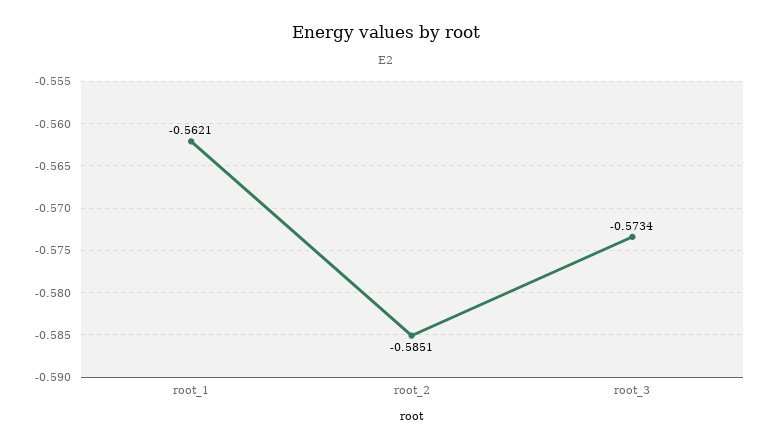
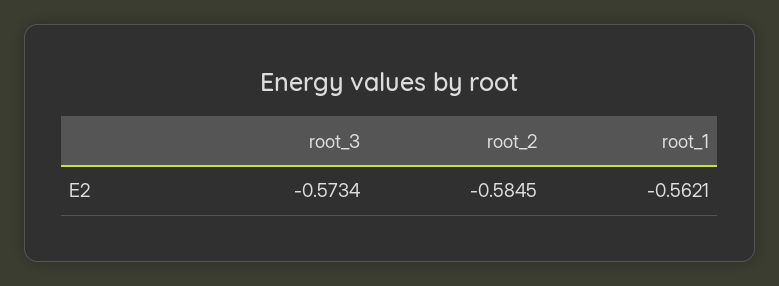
root_2: -0.5851 -> -0.5845

